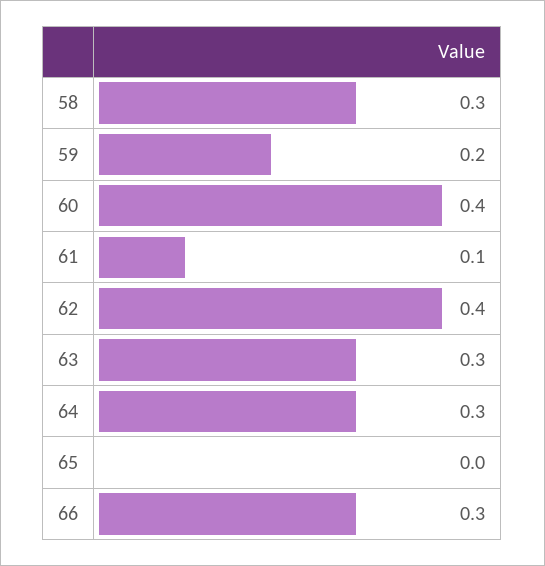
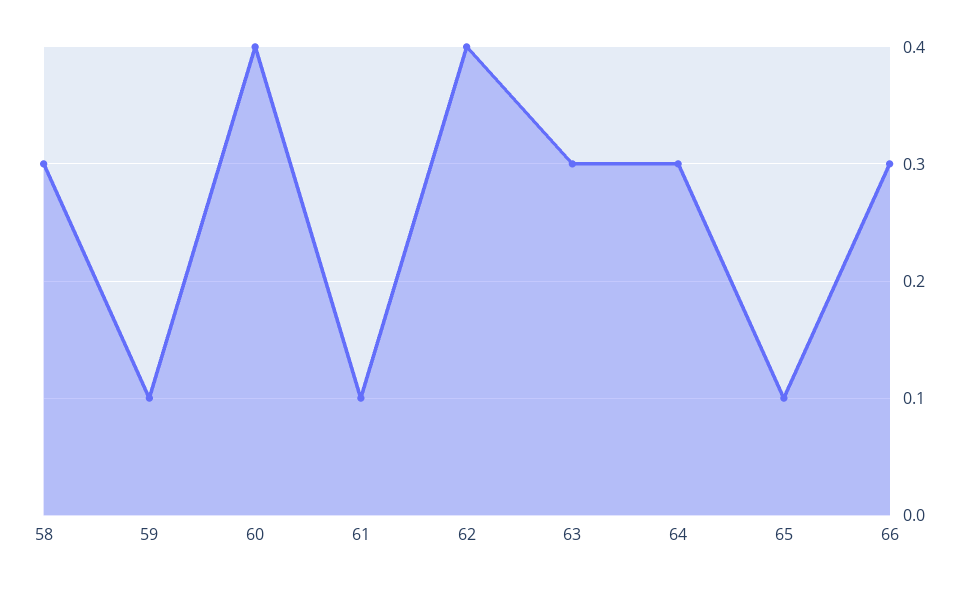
59: 0.2 -> 0.1
65: 0 -> 0.1

